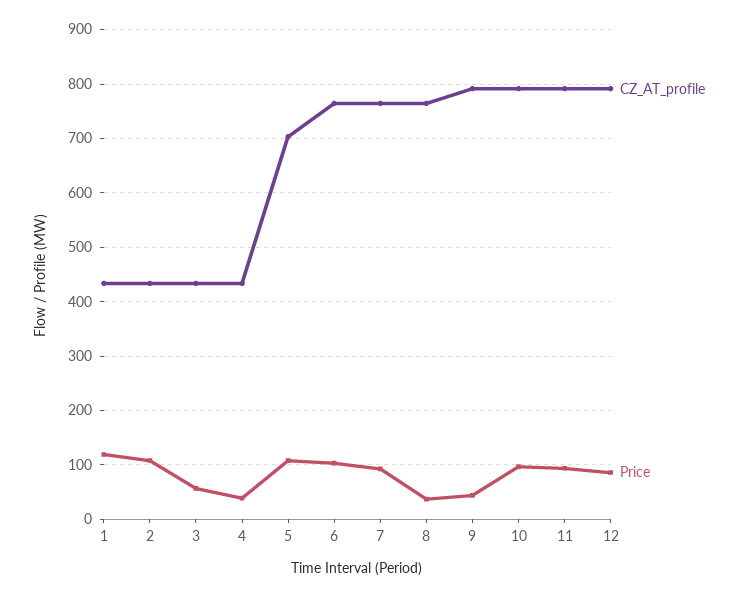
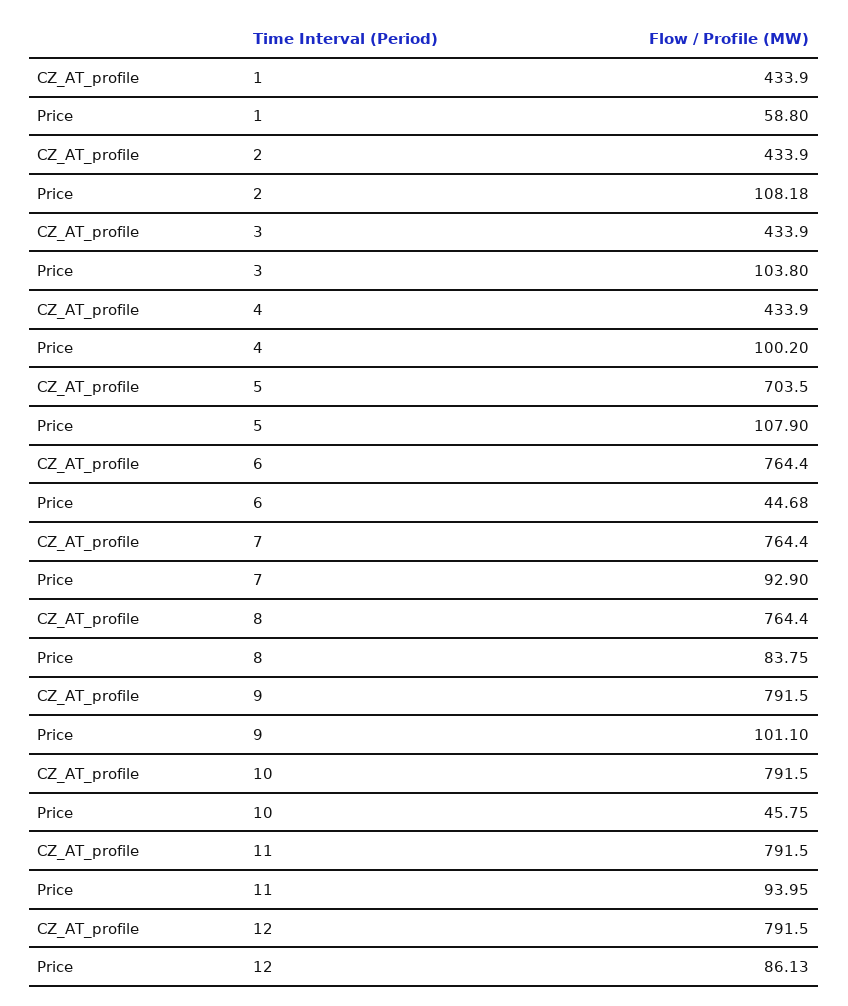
Price, 1: 120 -> 58.8
Price, 3: 60 -> 103.8
Price, 4: 40 -> 100.2
Price, 6: 100 -> 44.68
Price, 8: 40 -> 83.75
Price, 9: 40 -> 101.1
Price, 10: 100 -> 45.75

